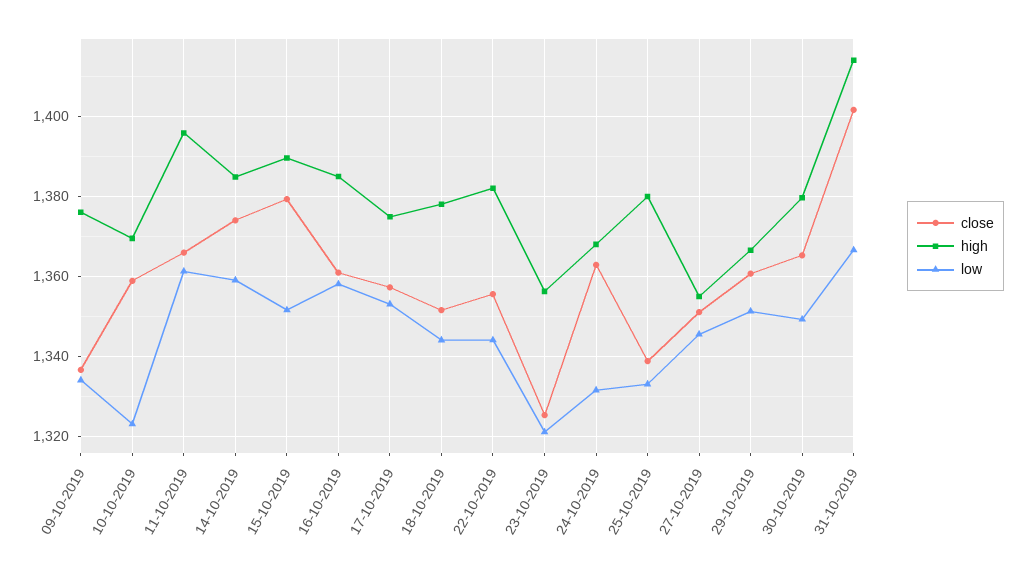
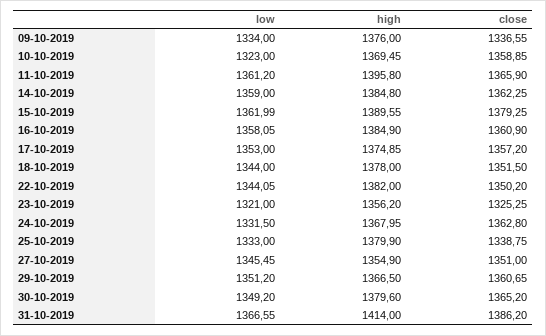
close, 14-10-2019: 1374 -> 1362.25
low, 15-10-2019: 1352 -> 1361.99
close, 22-10-2019: 1356 -> 1350.2
close, 31-10-2019: 1402 -> 1386.2

